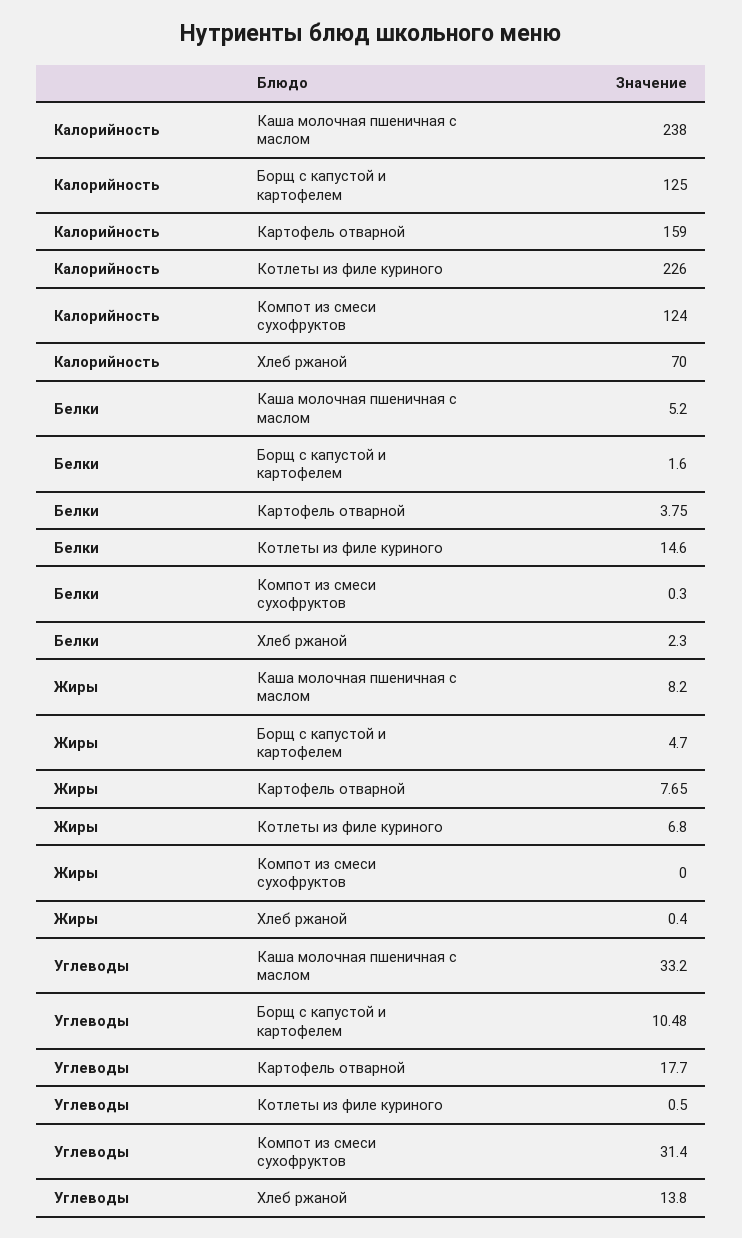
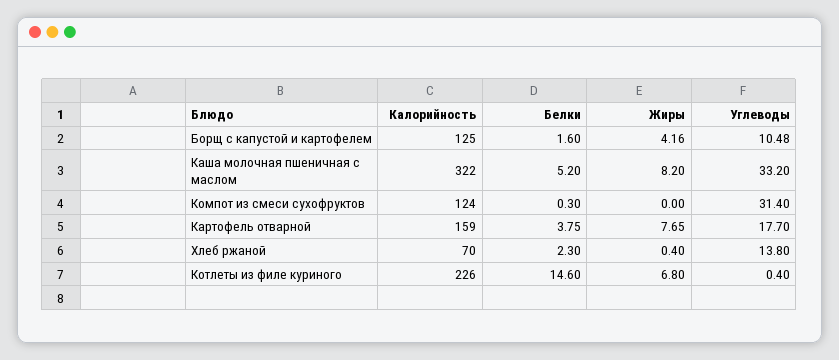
Калорийность, Каша молочная пшеничная с маслом: 238 -> 322
Жиры, Борщ с капустой и картофелем: 4.7 -> 4.16
Углеводы, Котлеты из филе куриного: 0.5 -> 0.4

